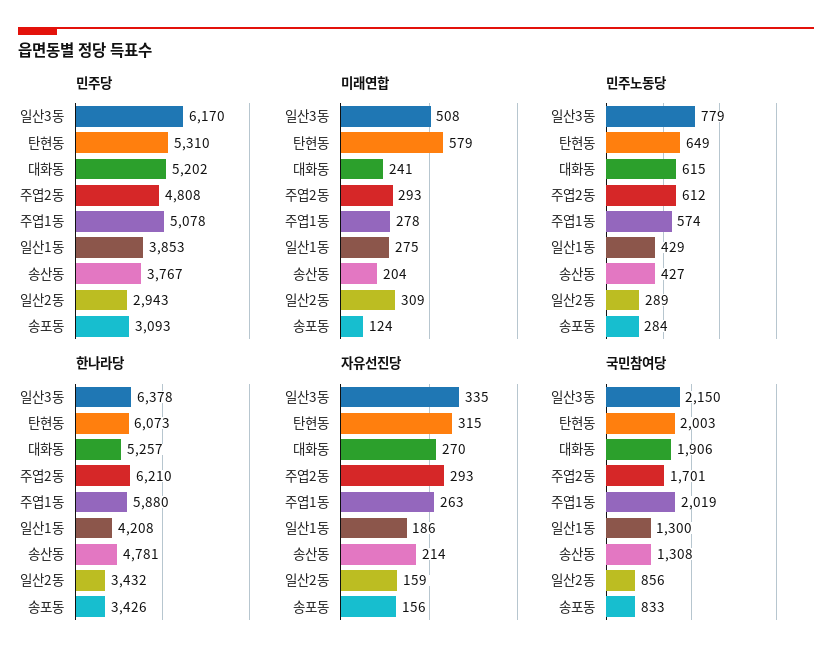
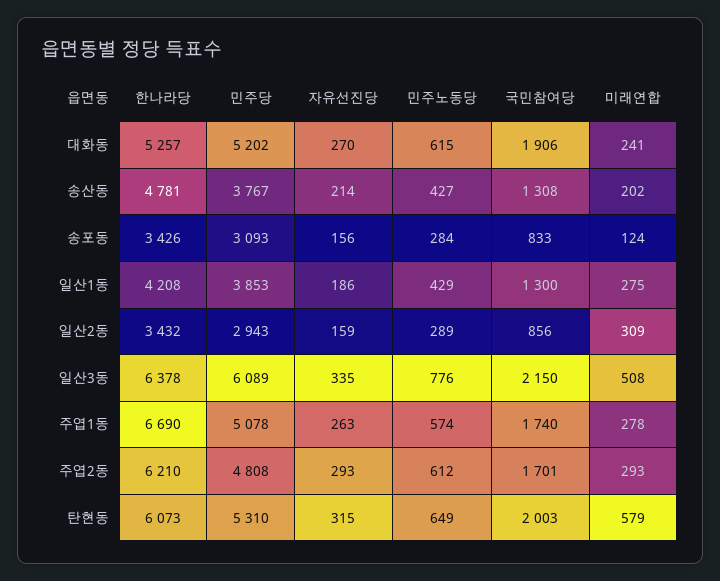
민주당, 일산3동: 6170 -> 6089
미래연합, 송산동: 204 -> 202
민주노동당, 일산3동: 779 -> 776
한나라당, 주엽1동: 5880 -> 6690
국민참여당, 주엽1동: 2019 -> 1740

